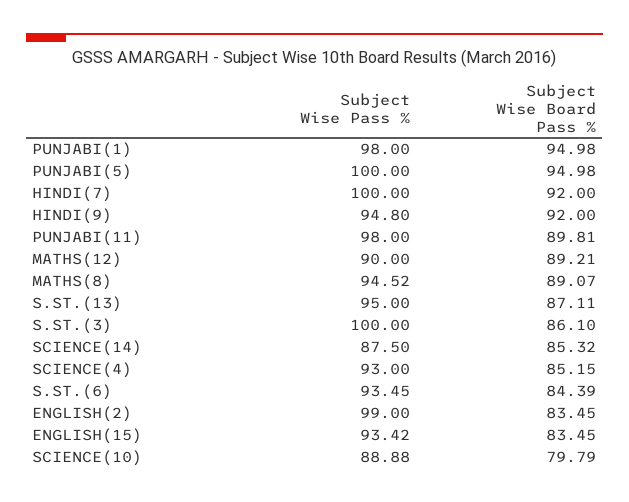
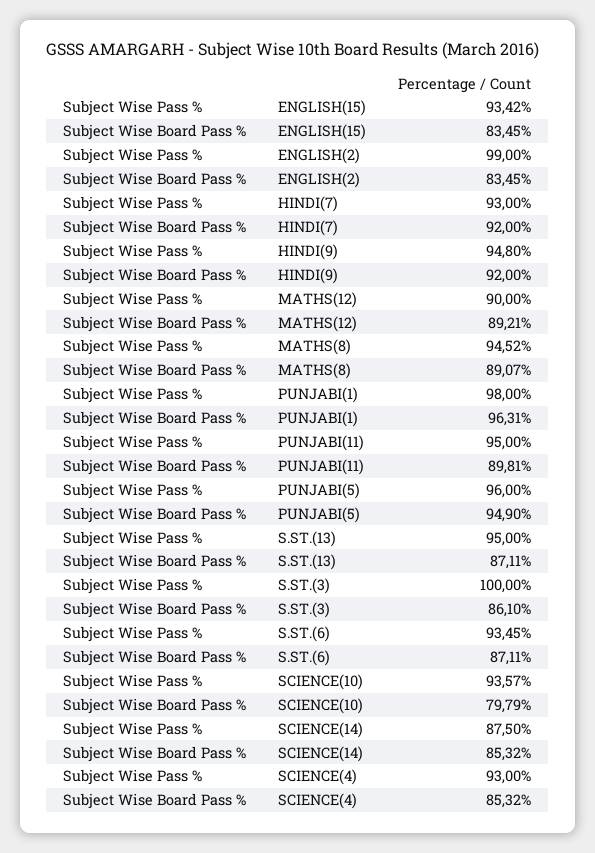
Subject Wise Board Pass %, PUNJABI(1): 94.98 -> 96.31
Subject Wise Pass %, PUNJABI(5): 100 -> 96
Subject Wise Board Pass %, PUNJABI(5): 94.98 -> 94.9
Subject Wise Pass %, HINDI(7): 100 -> 93
Subject Wise Pass %, PUNJABI(11): 98 -> 95
Subject Wise Board Pass %, SCIENCE(4): 85.15 -> 85.32
Subject Wise Board Pass %, S.ST.(6): 84.39 -> 87.11
Subject Wise Pass %, SCIENCE(10): 88.88 -> 93.57

